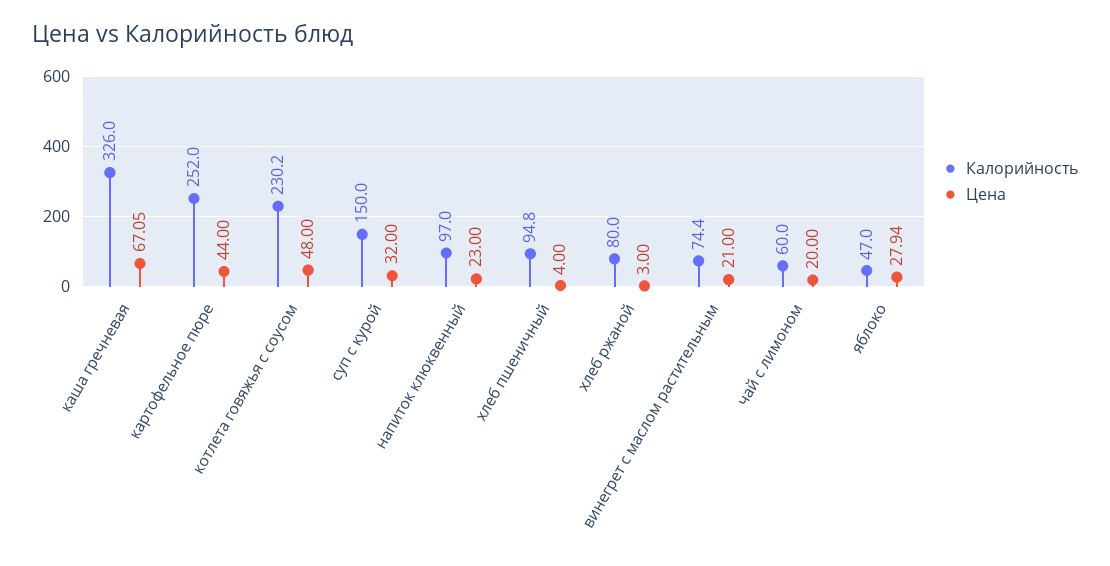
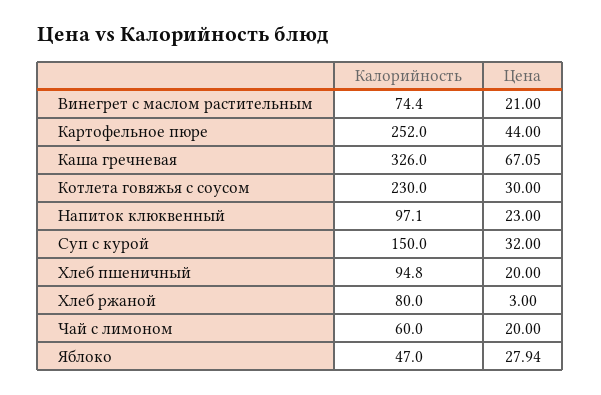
Калорийность, котлета говяжья с соусом: 230.2 -> 230
Цена, котлета говяжья с соусом: 48 -> 30
Калорийность, напиток клюквенный: 97 -> 97.1
Цена, хлеб пшеничный: 4 -> 20

